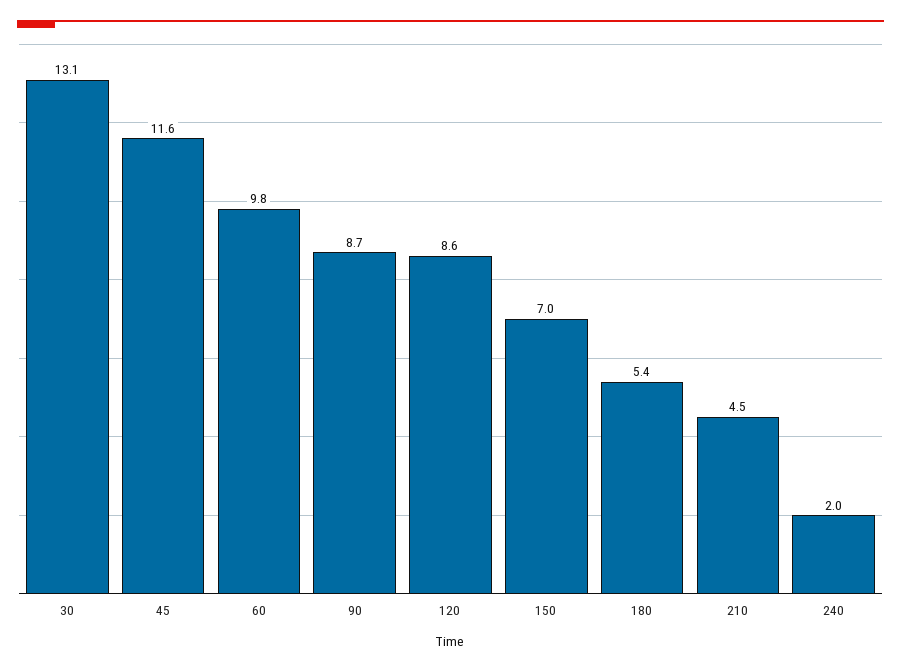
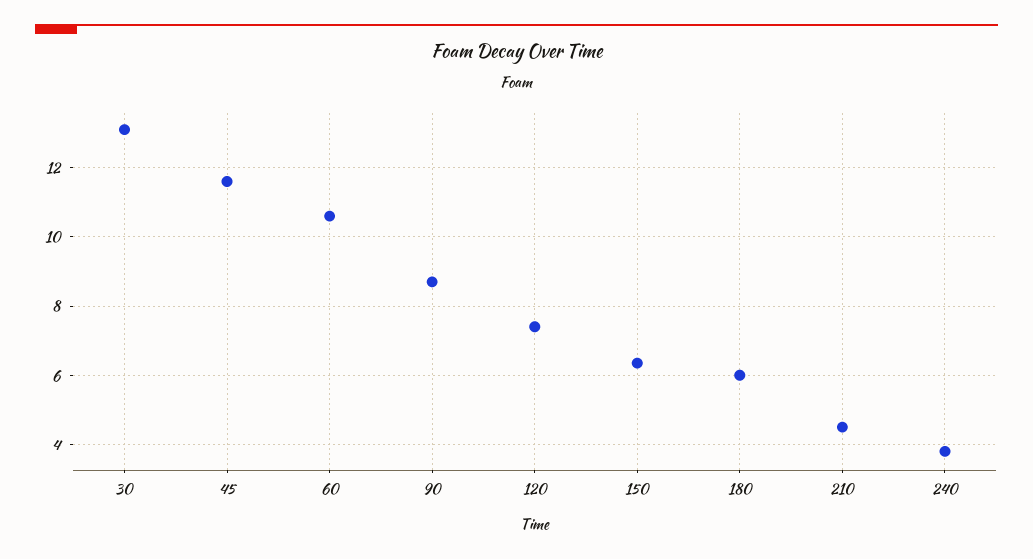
60: 9.8 -> 10.6
120: 8.6 -> 7.4
150: 7 -> 6.4
180: 5.4 -> 6
240: 2 -> 3.8

